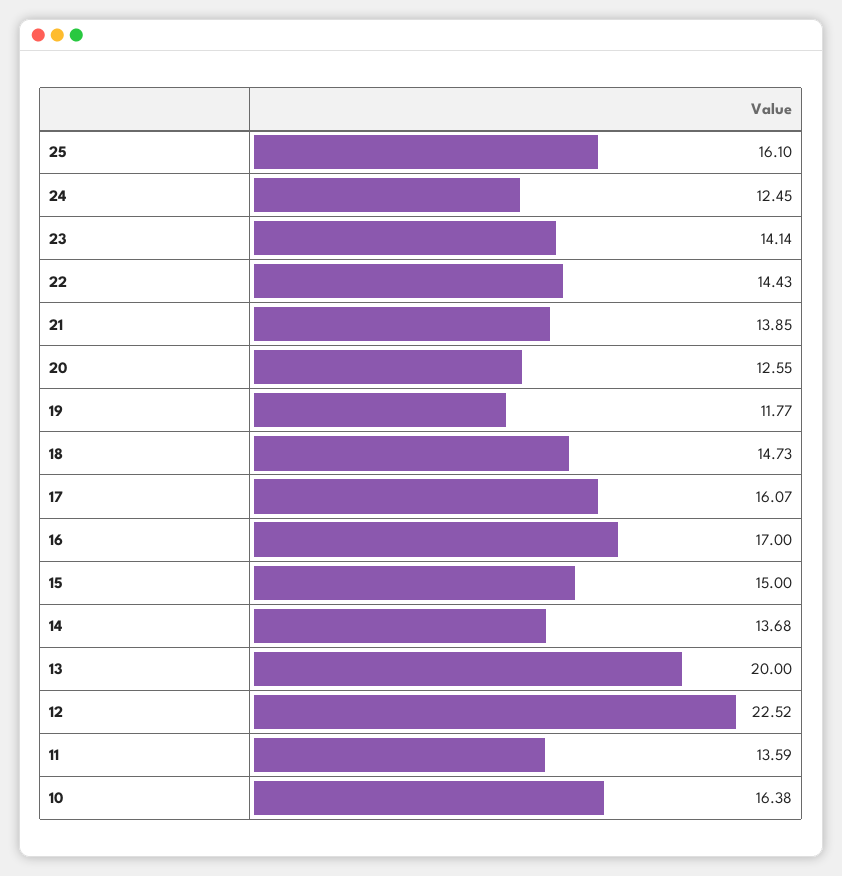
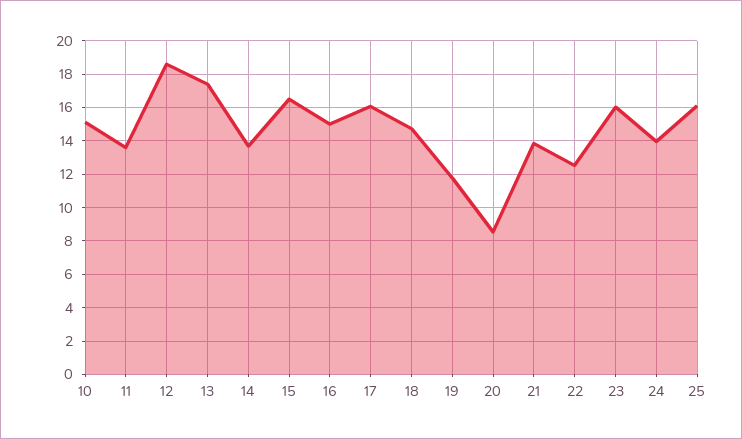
24: 12.45 -> 14
23: 14.14 -> 16
22: 14.43 -> 12.5
20: 12.55 -> 8.5
16: 17 -> 15
15: 15 -> 16.5
13: 20 -> 17.5
12: 22.52 -> 18.5
10: 16.38 -> 15

